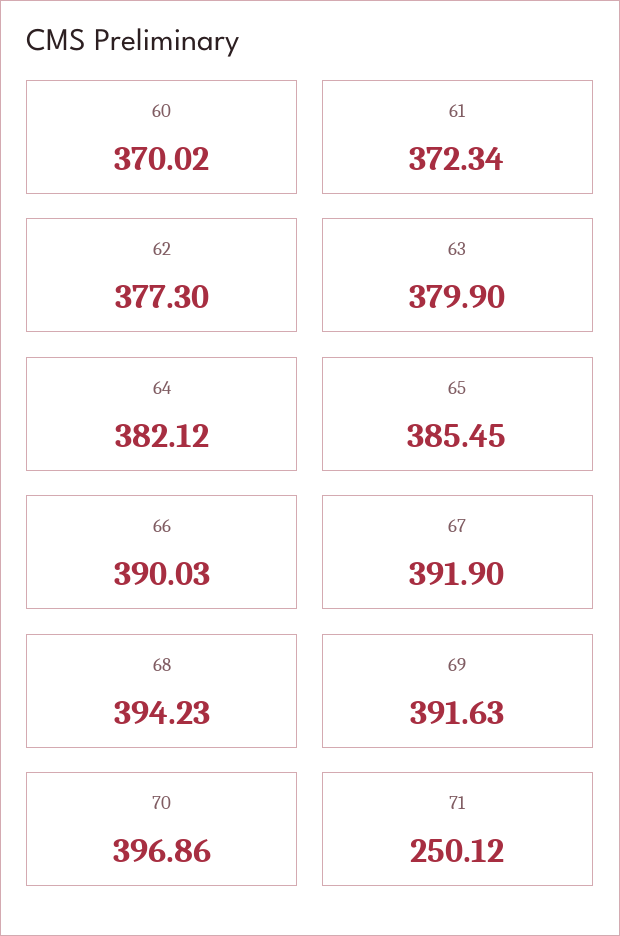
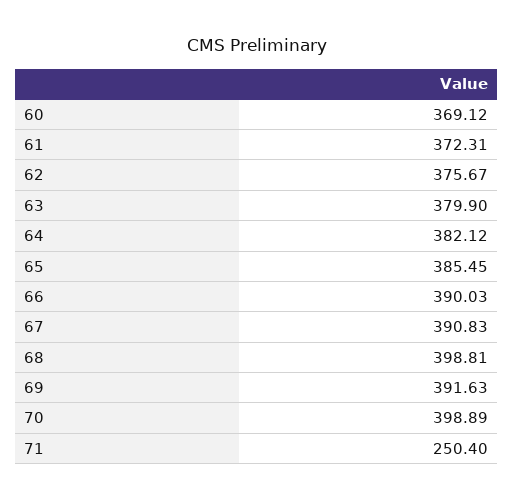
60: 370.02 -> 369.12
61: 372.34 -> 372.31
62: 377.3 -> 375.67
67: 391.9 -> 390.83
68: 394.23 -> 398.81
70: 396.86 -> 398.89
71: 250.12 -> 250.4

